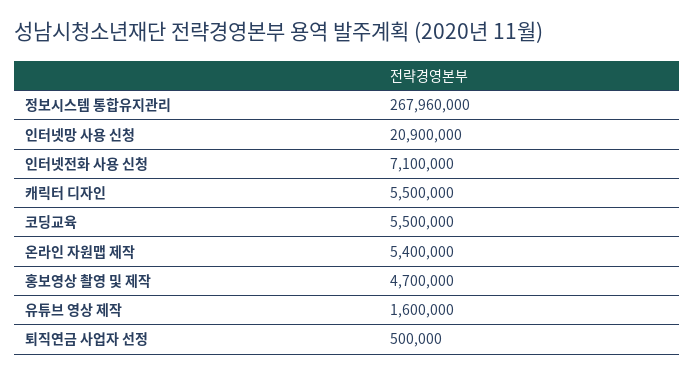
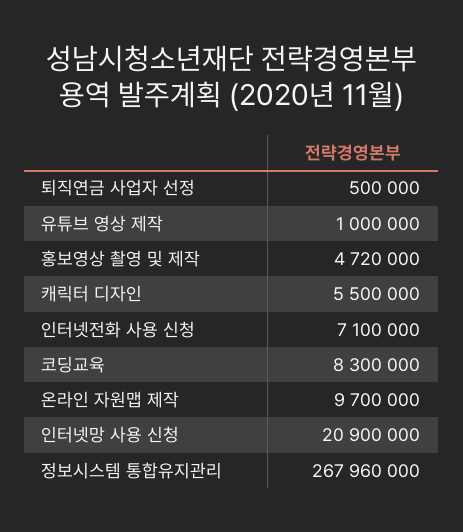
코딩교육: 5500000 -> 8300000
온라인 자원맵 제작: 5400000 -> 9700000
홍보영상 촬영 및 제작: 4700000 -> 4720000
유튜브 영상 제작: 1600000 -> 1000000

